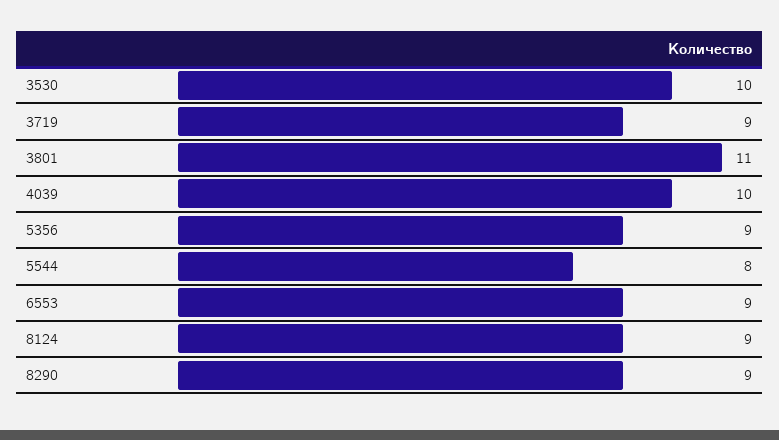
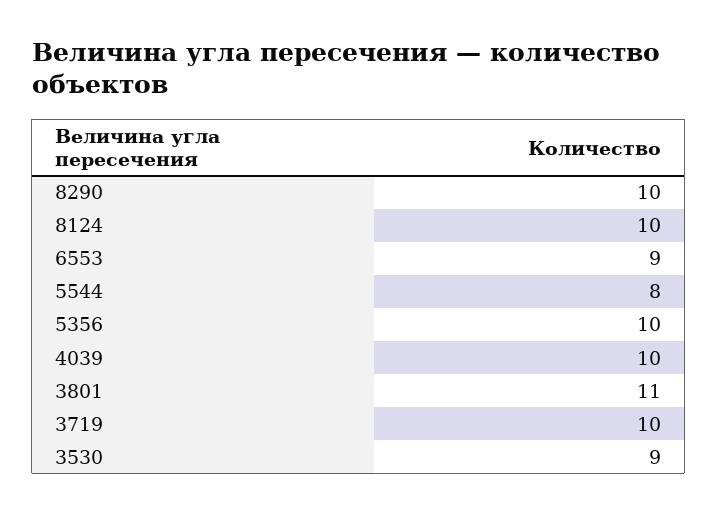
3530: 10 -> 9
3719: 9 -> 10
5356: 9 -> 10
8124: 9 -> 10
8290: 9 -> 10

